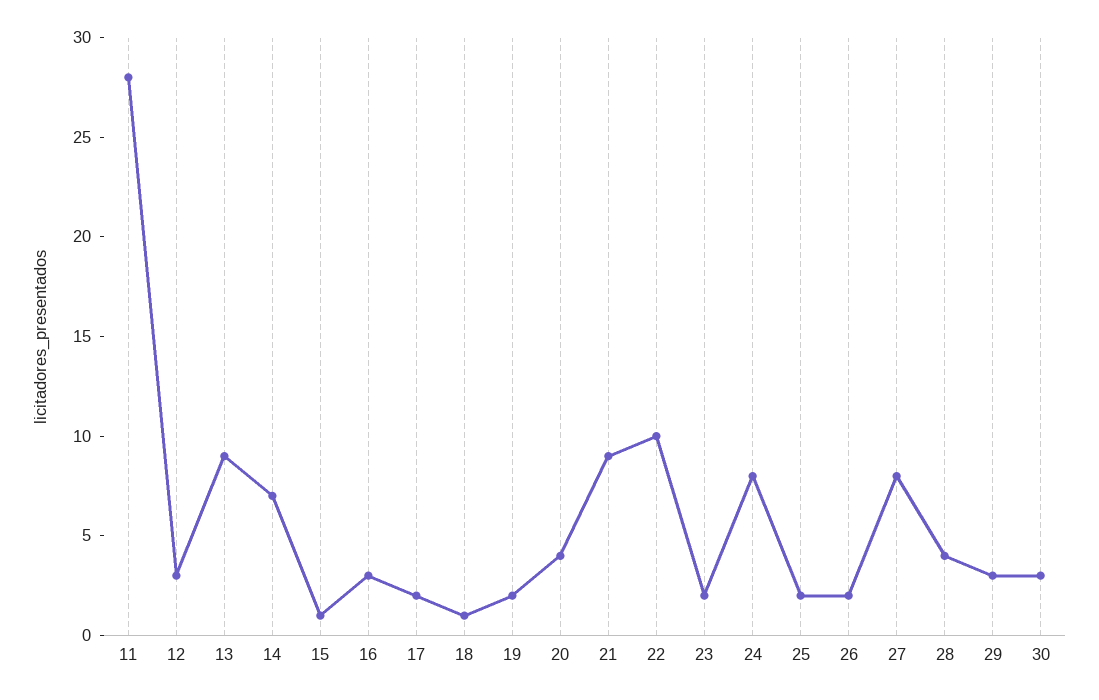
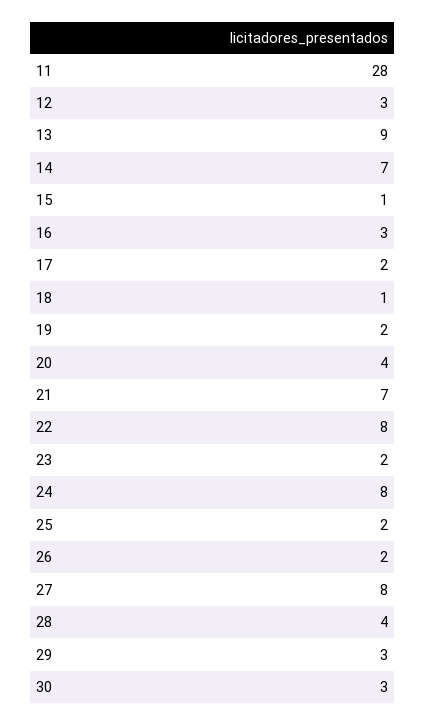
21: 9 -> 7
22: 10 -> 8

